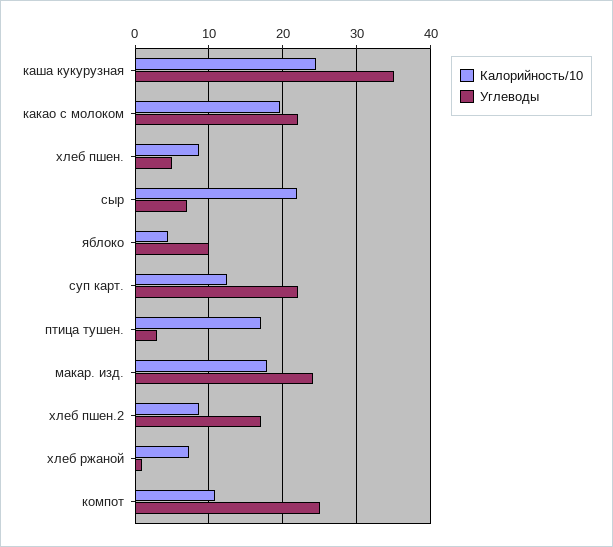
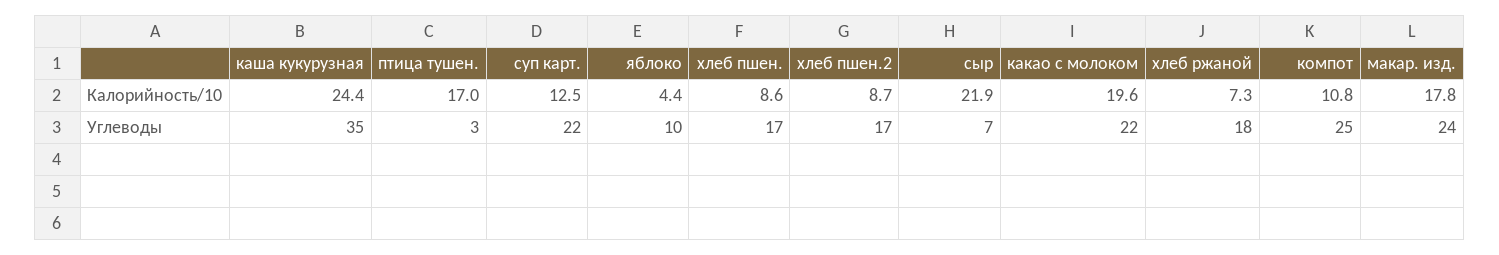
Углеводы, хлеб пшен.: 5 -> 17
Углеводы, хлеб ржаной: 1 -> 18

